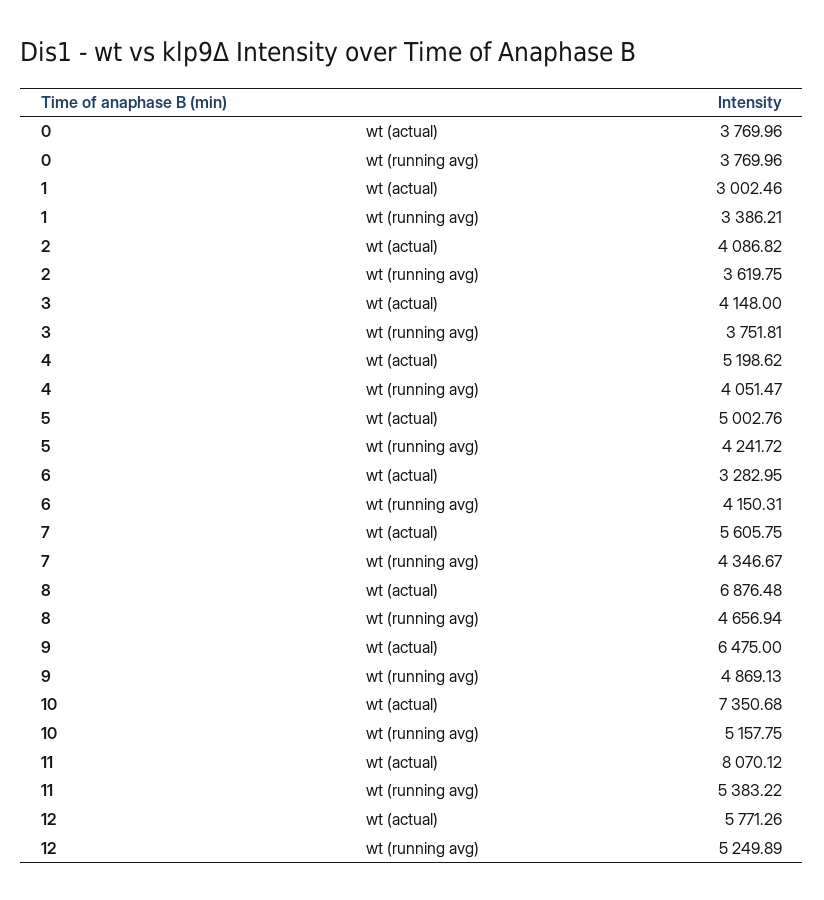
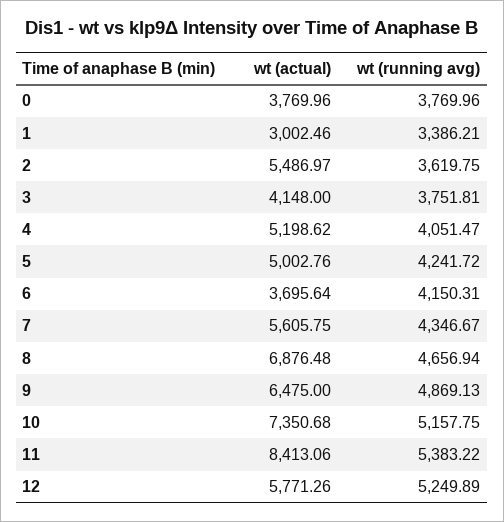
2, wt (actual): 4086.82 -> 5486.97
6, wt (actual): 3282.95 -> 3695.64
11, wt (actual): 8070.12 -> 8413.06

